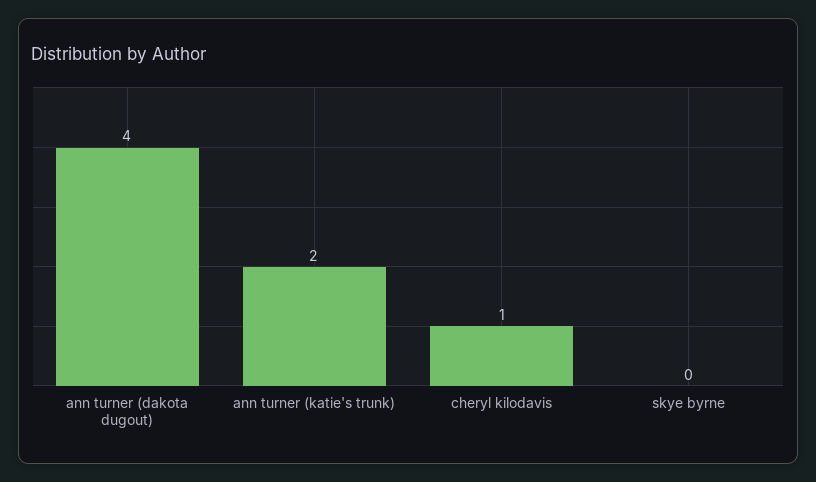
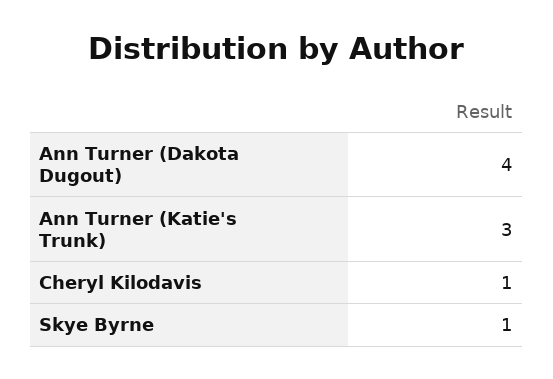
ann turner (katie's trunk): 2 -> 3
skye byrne: 0 -> 1

